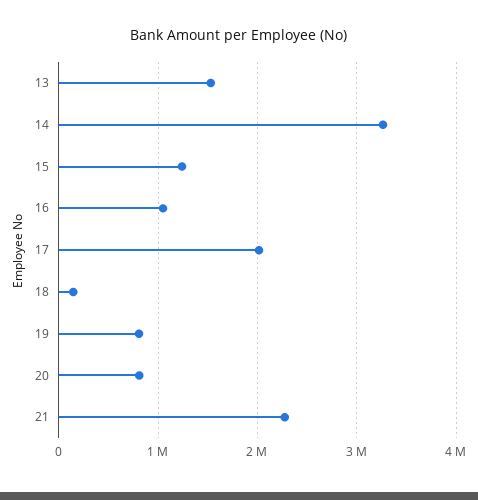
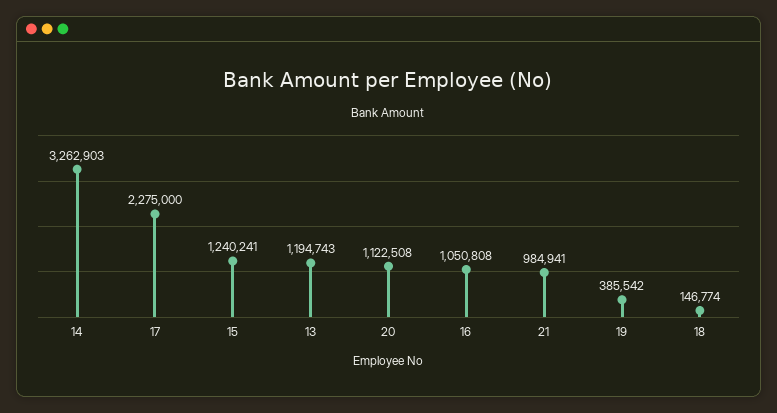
13: 1500000 -> 1194743
17: 2000000 -> 2275000
19: 800000 -> 385542
20: 800000 -> 1122508
21: 2300000 -> 984941

